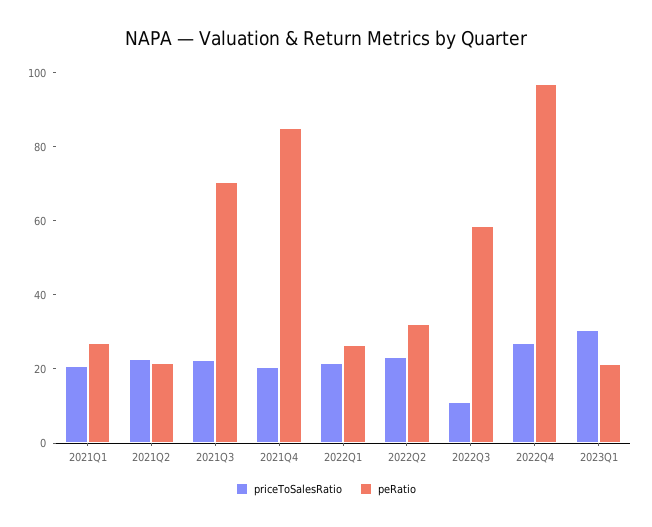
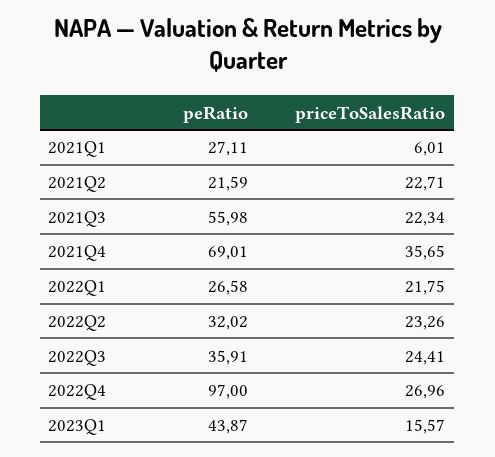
priceToSalesRatio, 2021Q1: 20 -> 6.01
peRatio, 2021Q3: 70 -> 55.98
priceToSalesRatio, 2021Q4: 20 -> 35.65
peRatio, 2021Q4: 85 -> 69.01
priceToSalesRatio, 2022Q3: 10 -> 24.41
peRatio, 2022Q3: 60 -> 35.91
priceToSalesRatio, 2023Q1: 30 -> 15.57
peRatio, 2023Q1: 20 -> 43.87

